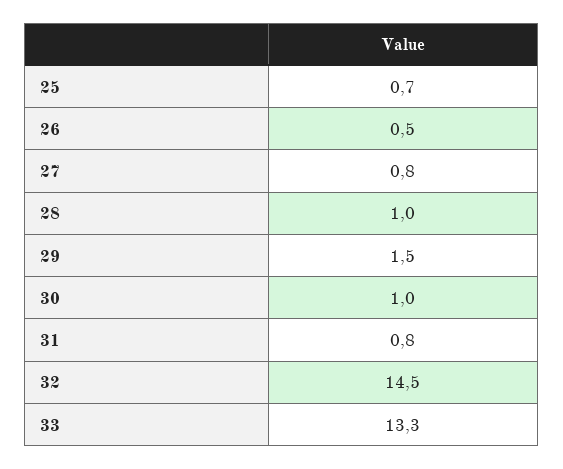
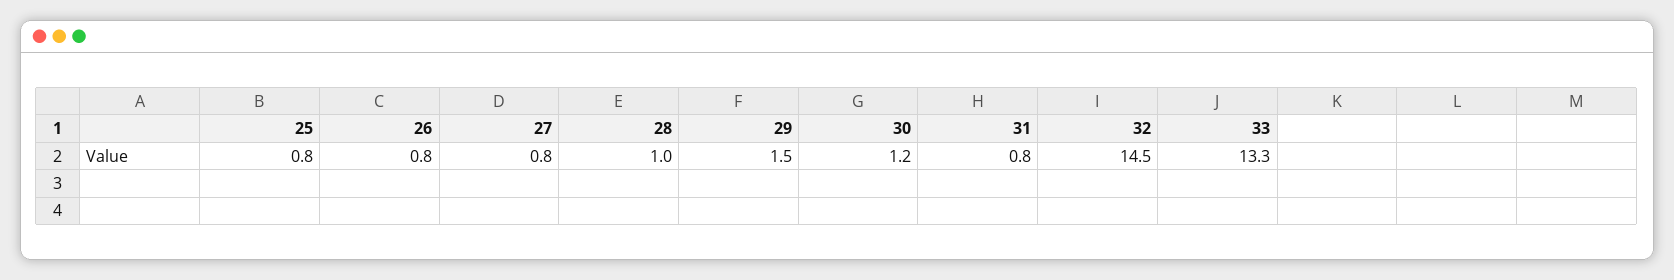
25: 0.7 -> 0.8
26: 0.5 -> 0.8
30: 1 -> 1.2

